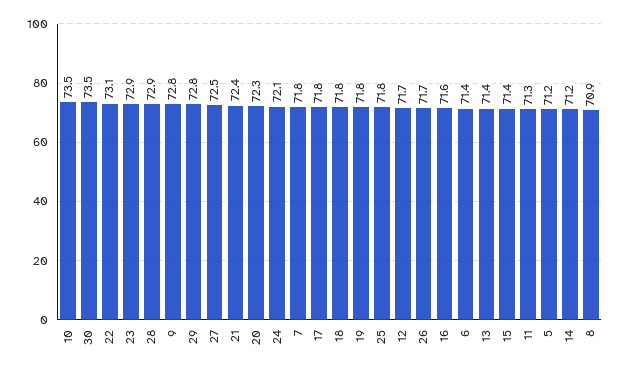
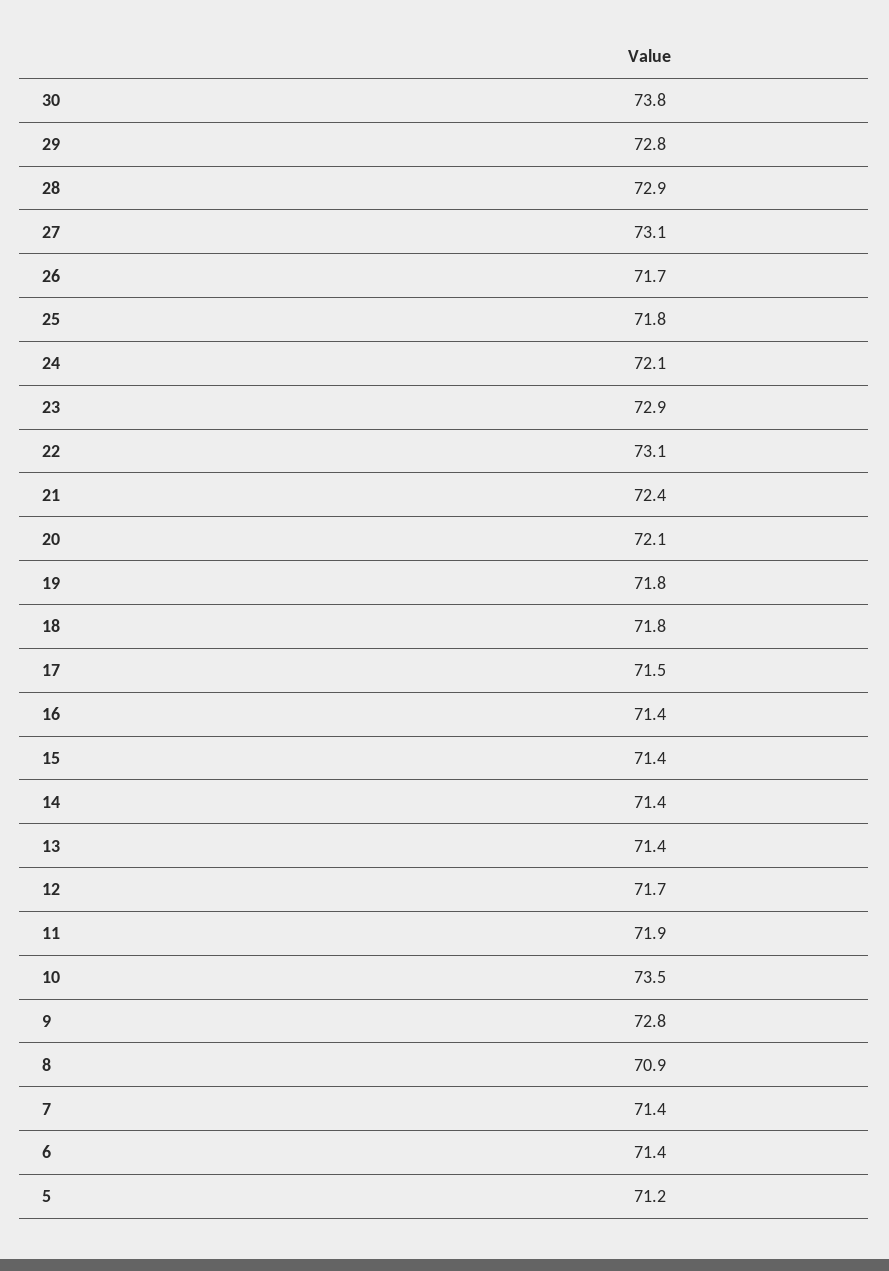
30: 73.5 -> 73.8
27: 72.5 -> 73.1
20: 72.3 -> 72.1
7: 71.8 -> 71.4
17: 71.8 -> 71.5
16: 71.6 -> 71.4
11: 71.3 -> 71.9
14: 71.2 -> 71.4

